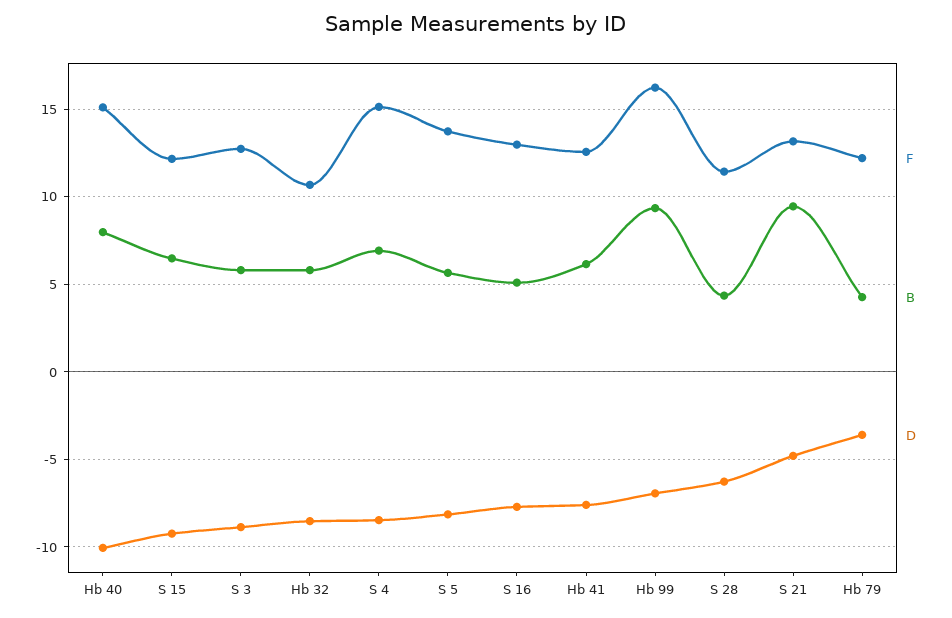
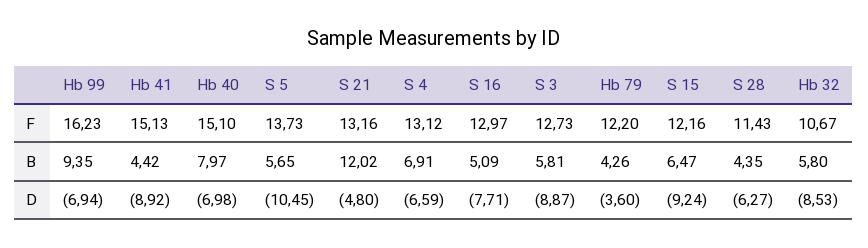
D, Hb 40: -10 -> -6.98
F, S 4: 15 -> 13.12
D, S 4: -8.5 -> -6.59
D, S 5: -8 -> -10.45
F, Hb 41: 12.5 -> 15.13
B, Hb 41: 6 -> 4.42
D, Hb 41: -7.5 -> -8.92
B, S 21: 9.5 -> 12.02

